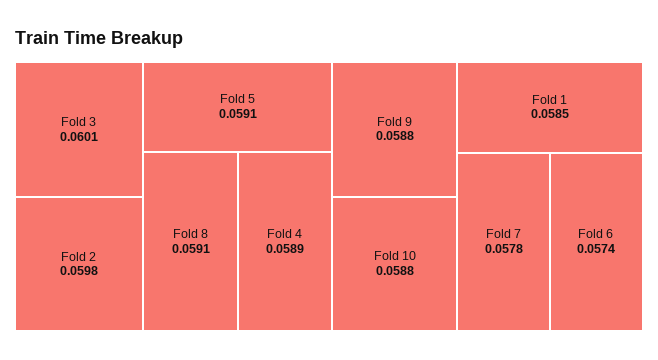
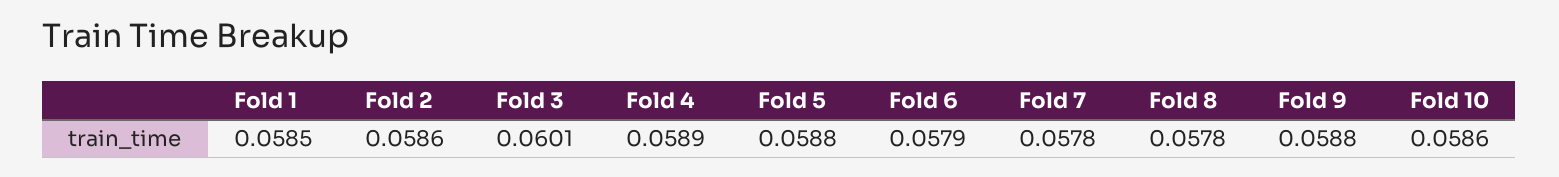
Fold 2: 0.0598 -> 0.0586
Fold 5: 0.0591 -> 0.0588
Fold 8: 0.0591 -> 0.0578
Fold 10: 0.0588 -> 0.0586
Fold 6: 0.0574 -> 0.0579

